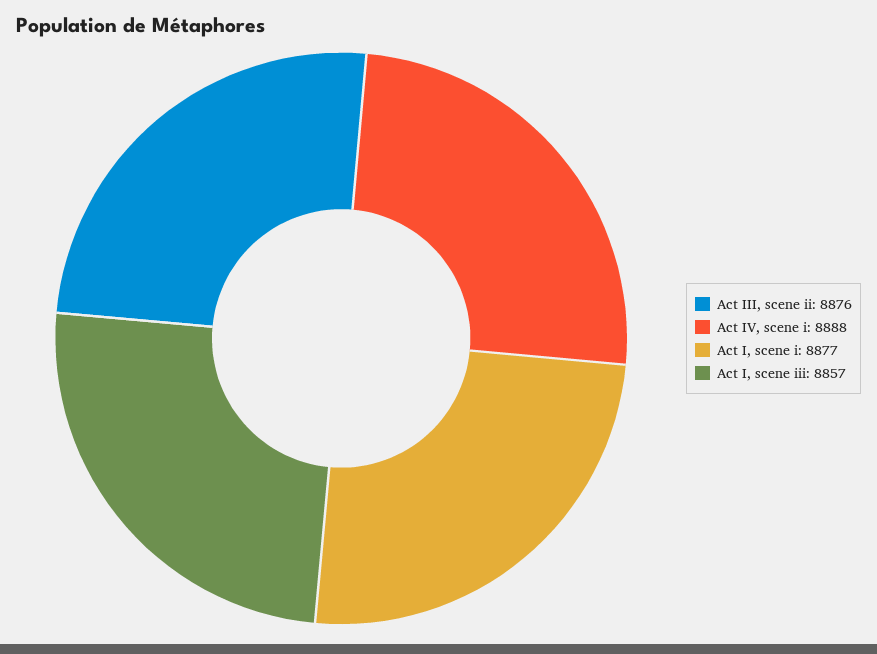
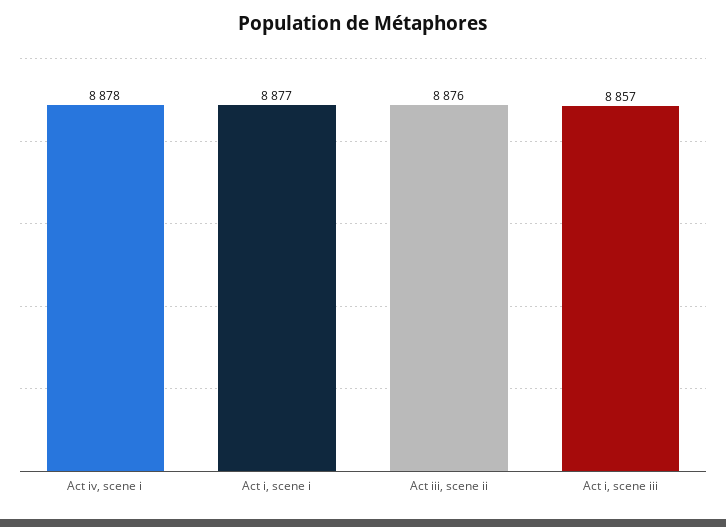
Act IV, scene i: 8888 -> 8878

